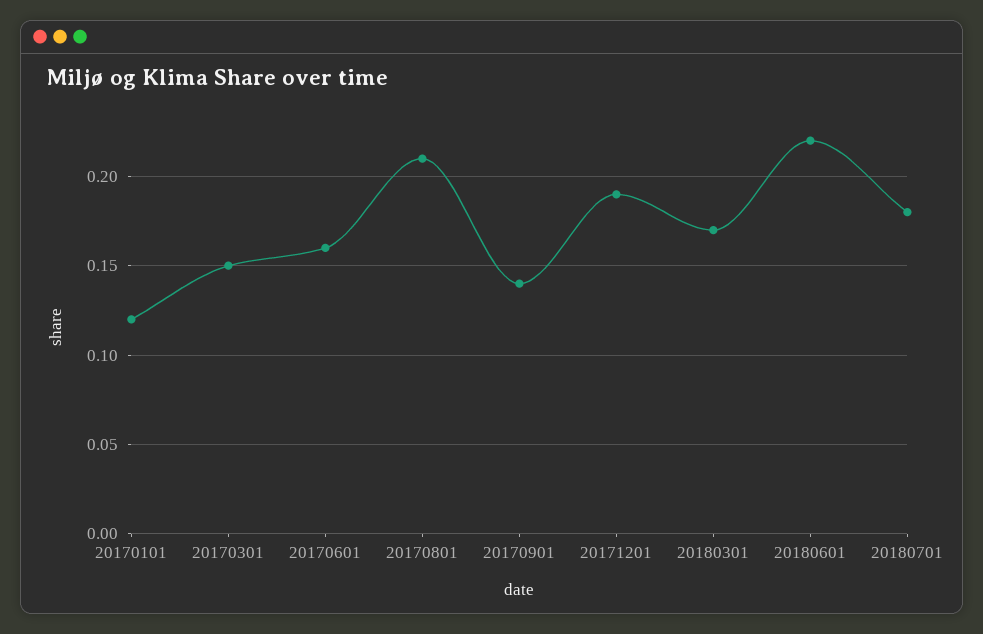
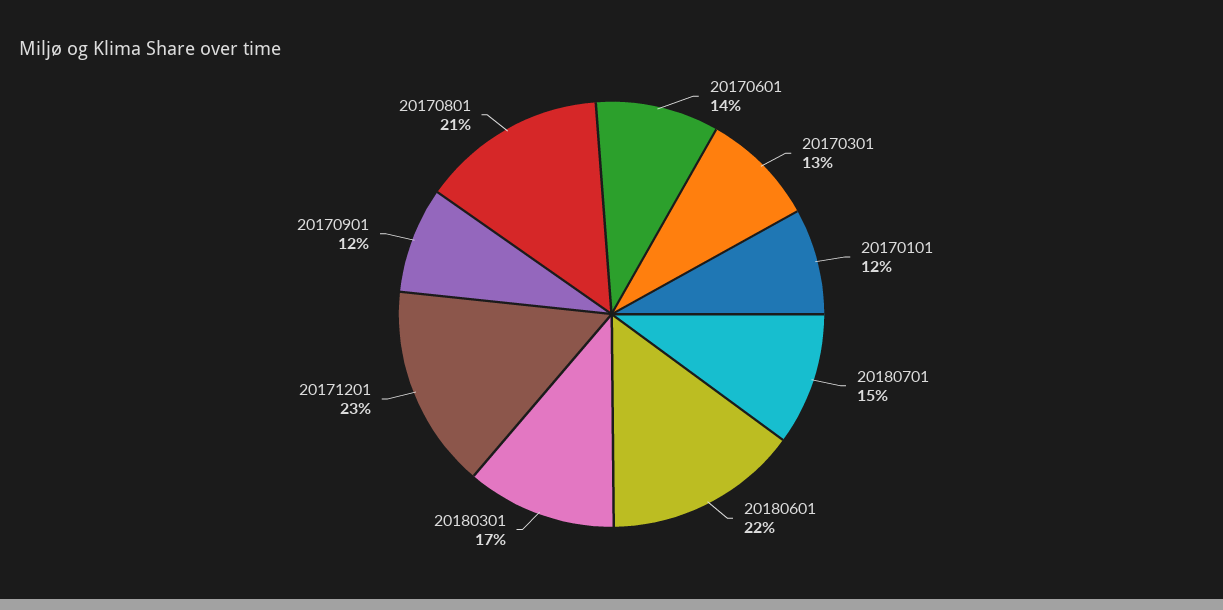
20170301: 0.15 -> 0.13
20170601: 0.16 -> 0.14
20170901: 0.14 -> 0.12
20171201: 0.19 -> 0.23
20180701: 0.18 -> 0.15

